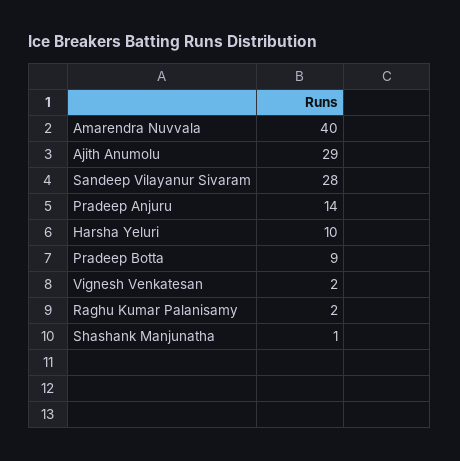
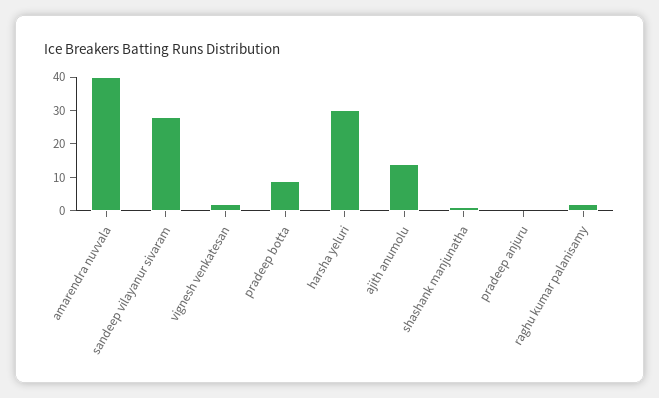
Ajith Anumolu: 29 -> 15
Pradeep Anjuru: 14 -> 0
Harsha Yeluri: 10 -> 30

